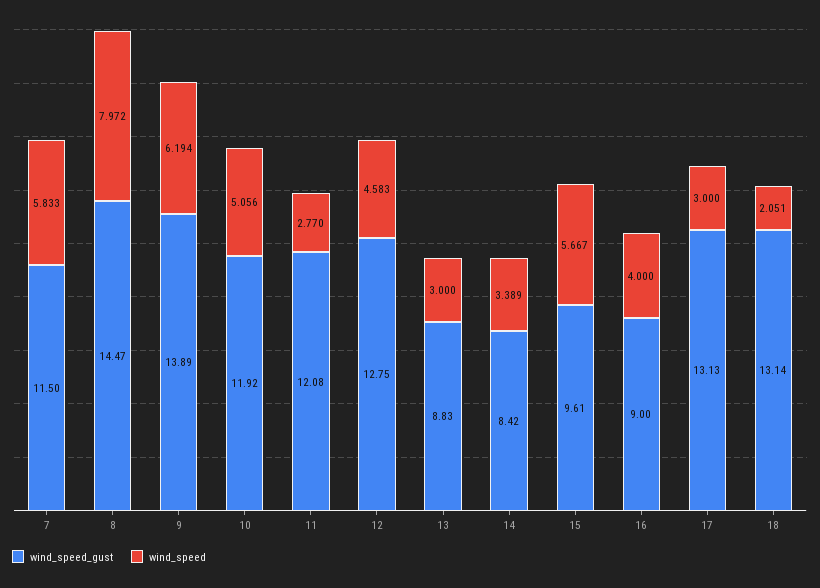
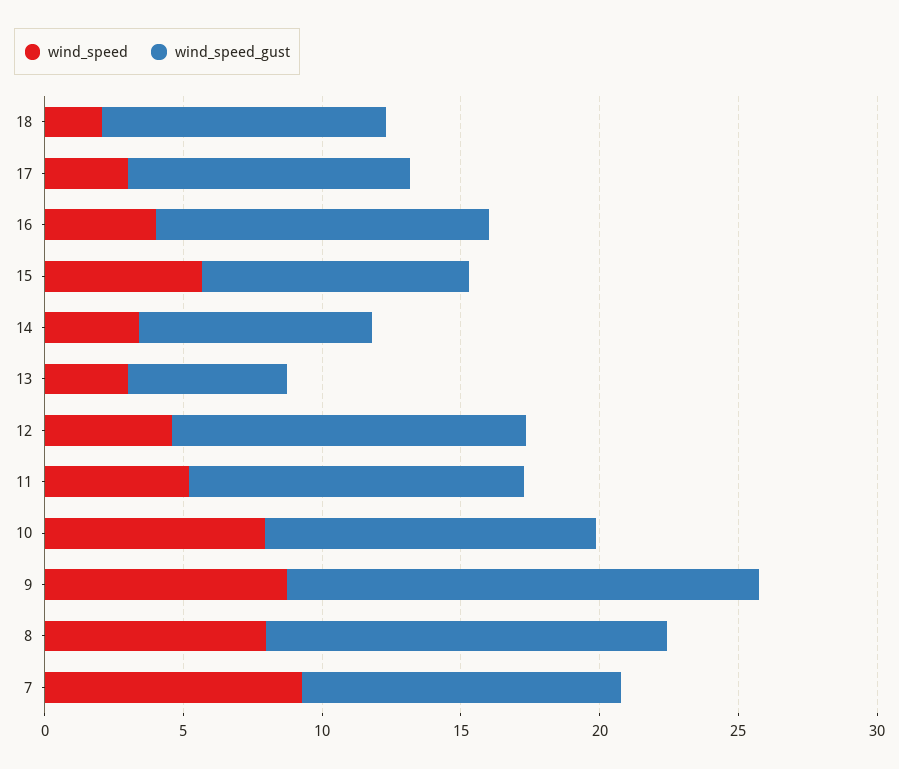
wind_speed, 7: 5.833 -> 9
wind_speed_gust, 9: 13.89 -> 17
wind_speed, 9: 6.194 -> 9
wind_speed, 10: 5.056 -> 8
wind_speed, 11: 2.77 -> 5
wind_speed_gust, 13: 8.83 -> 6
wind_speed_gust, 16: 9 -> 12
wind_speed_gust, 17: 13.13 -> 10
wind_speed_gust, 18: 13.14 -> 10

